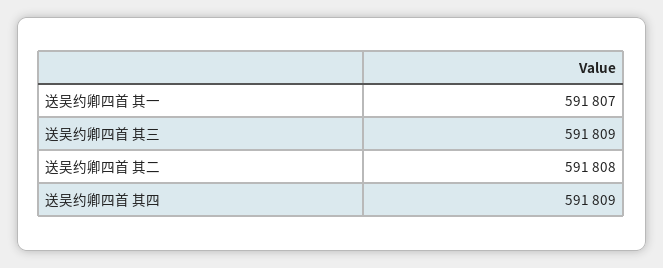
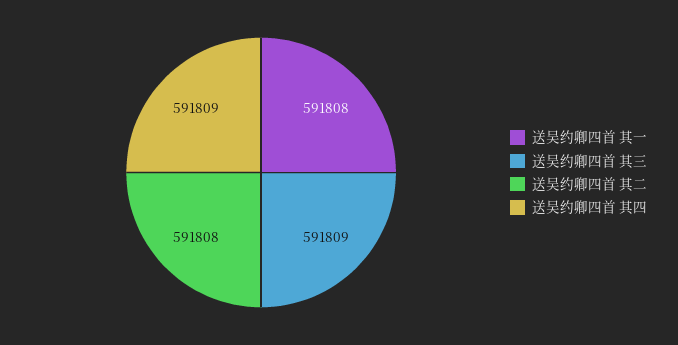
送吴约卿四首 其一: 591807 -> 591808

